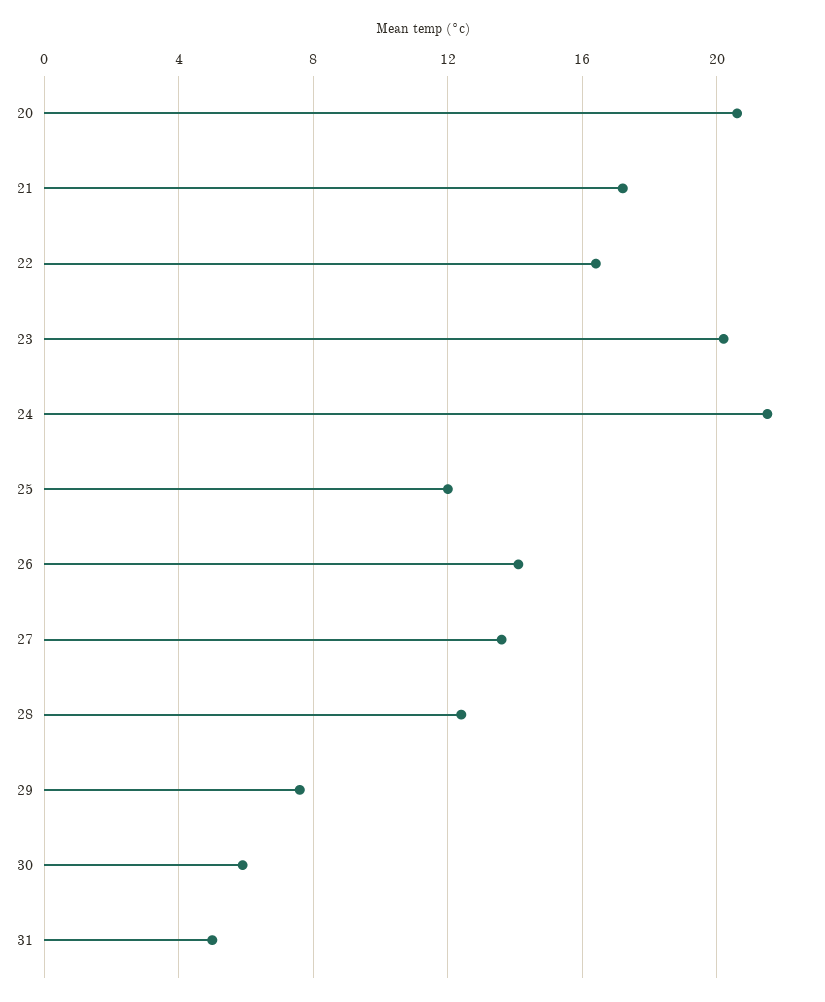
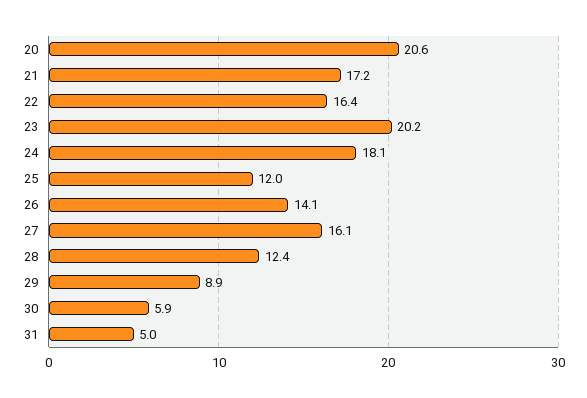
24: 21.5 -> 18.1
27: 13.5 -> 16.1
29: 7.5 -> 8.9

